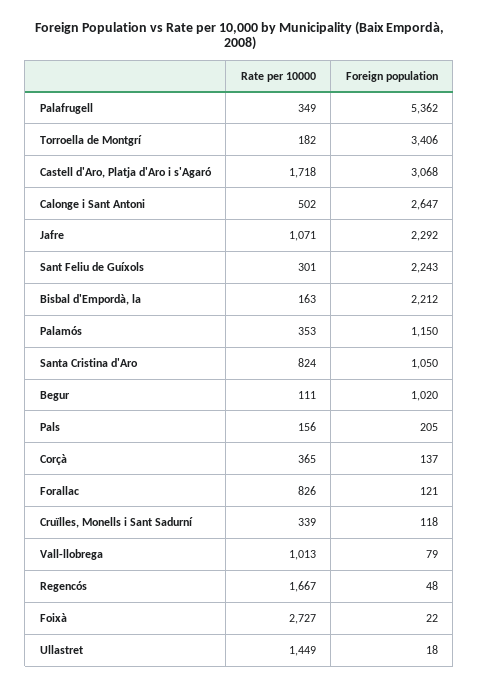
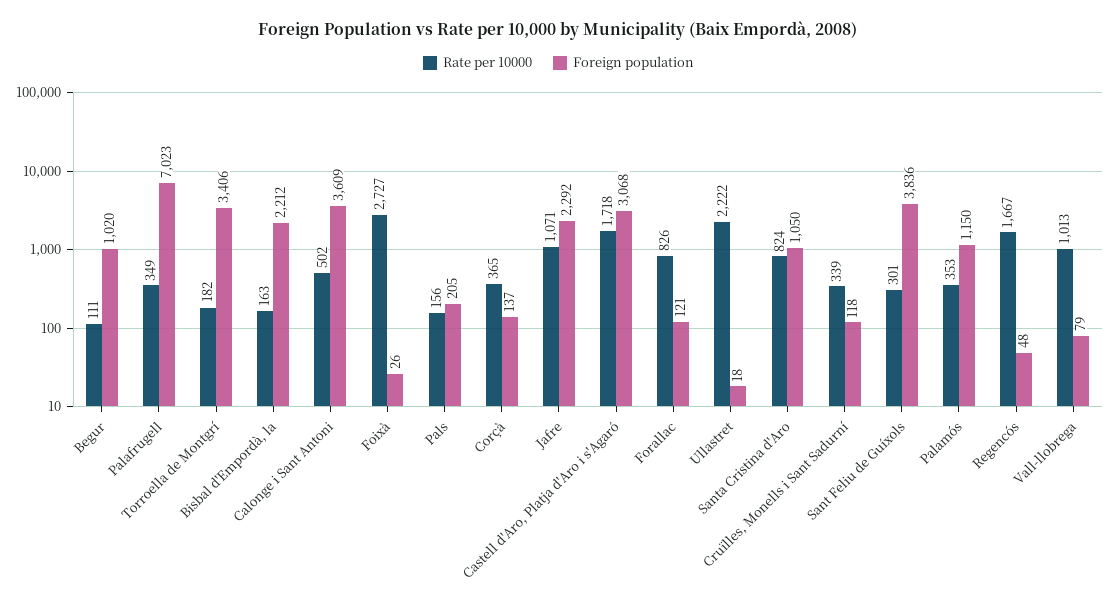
Foreign population, Palafrugell: 5362 -> 7023
Foreign population, Calonge i Sant Antoni: 2647 -> 3609
Foreign population, Sant Feliu de Guíxols: 2243 -> 3836
Foreign population, Foixà: 22 -> 26
Rate per 10000, Ullastret: 1449 -> 2222

